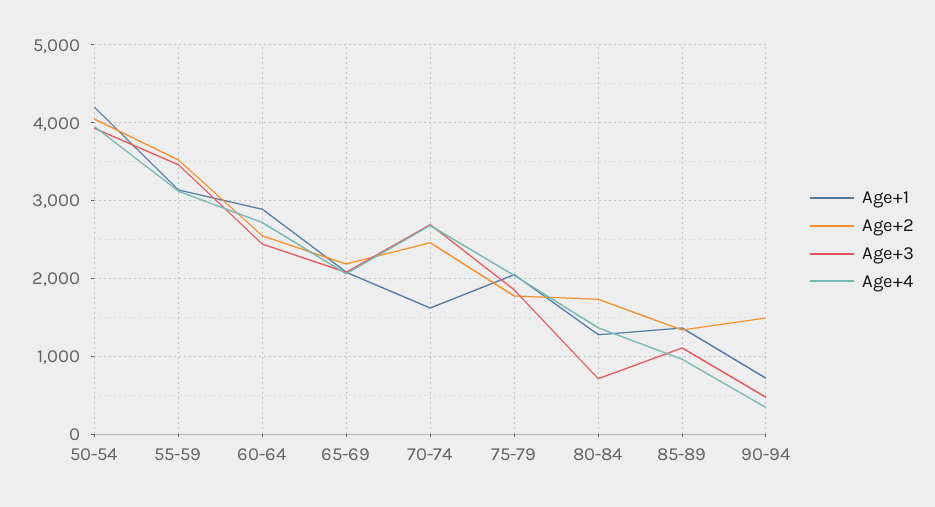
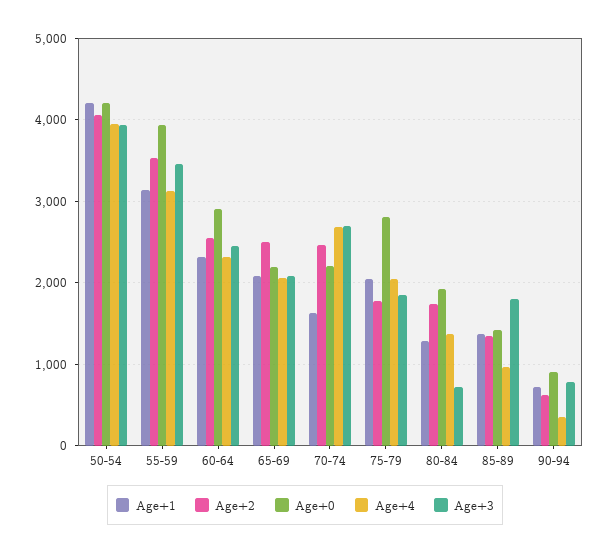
Age+1, 60-64: 2900 -> 2300
Age+4, 60-64: 2700 -> 2300
Age+2, 65-69: 2200 -> 2500
Age+3, 85-89: 1100 -> 1800
Age+2, 90-94: 1500 -> 600
Age+3, 90-94: 500 -> 800
Age+0, 50-54: none -> 4200
Age+0, 55-59: none -> 3900
Age+0, 60-64: none -> 2900
Age+0, 65-69: none -> 2200
Age+0, 70-74: none -> 2200
Age+0, 75-79: none -> 2800
Age+0, 80-84: none -> 1900
Age+0, 85-89: none -> 1400
Age+0, 90-94: none -> 900

